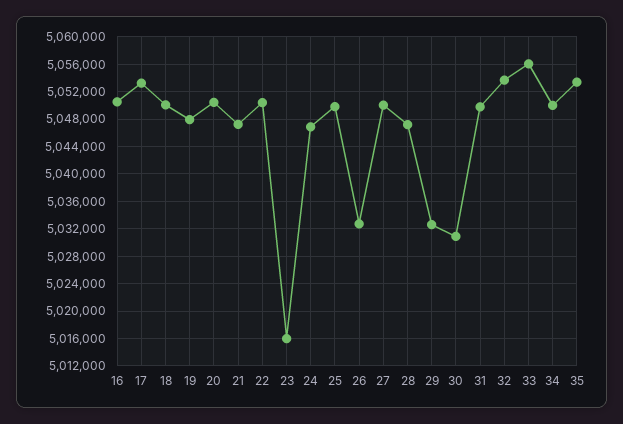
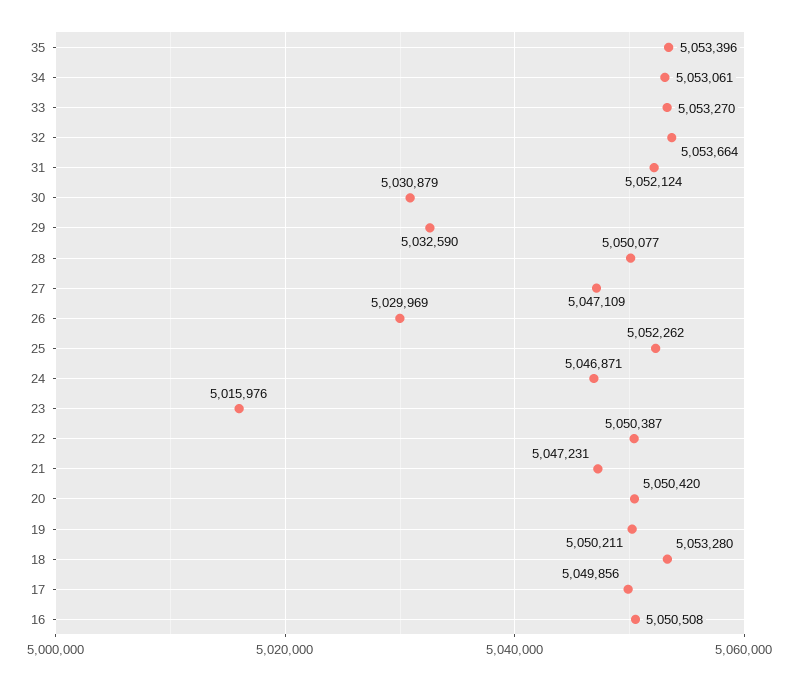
17: 5053000 -> 5049856
18: 5050000 -> 5053280
19: 5048000 -> 5050211
25: 5050000 -> 5052262
26: 5033000 -> 5029969
27: 5050000 -> 5047109
28: 5047000 -> 5050077
31: 5050000 -> 5052124
33: 5056000 -> 5053270
34: 5050000 -> 5053061

